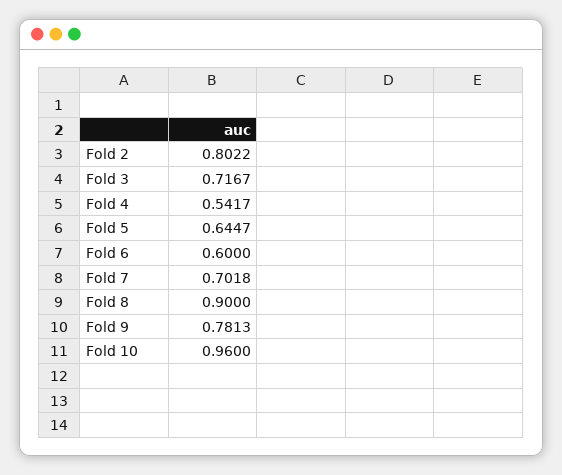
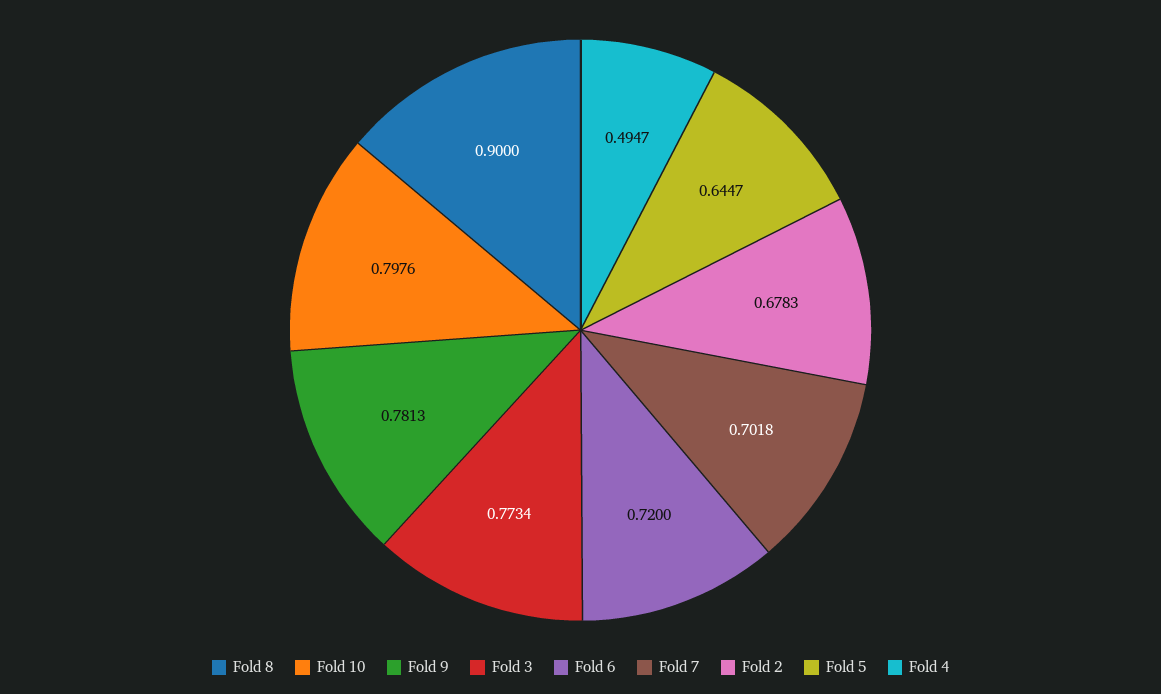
Fold 2: 0.8022 -> 0.6783
Fold 3: 0.7167 -> 0.7734
Fold 4: 0.5417 -> 0.4947
Fold 6: 0.6 -> 0.72
Fold 10: 0.96 -> 0.7976

